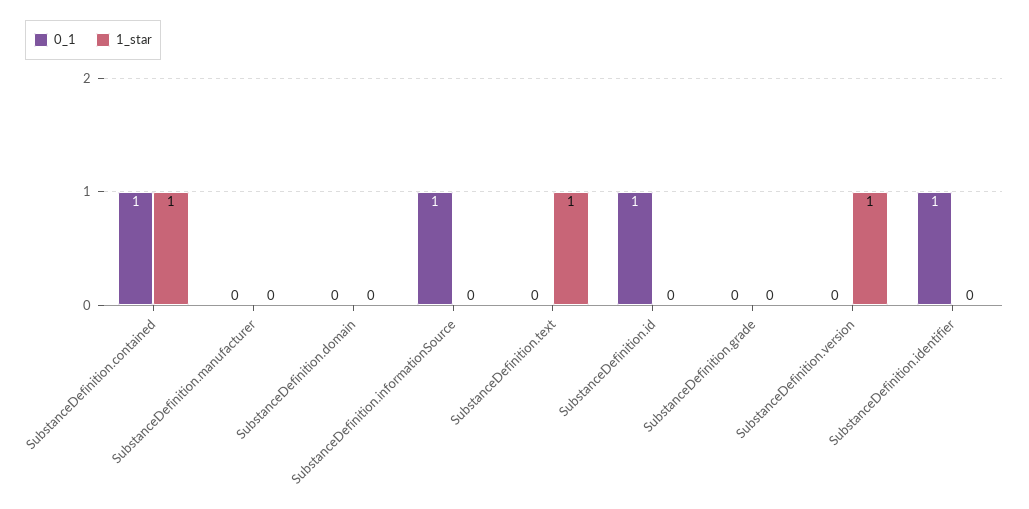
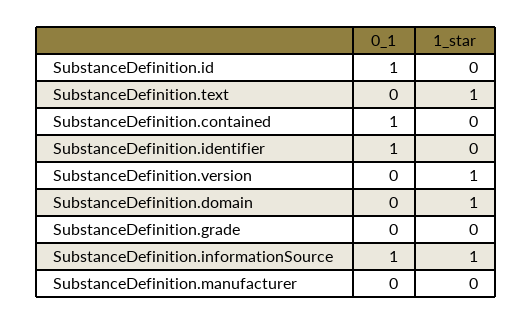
1_star, SubstanceDefinition.contained: 1 -> 0
1_star, SubstanceDefinition.domain: 0 -> 1
1_star, SubstanceDefinition.informationSource: 0 -> 1

